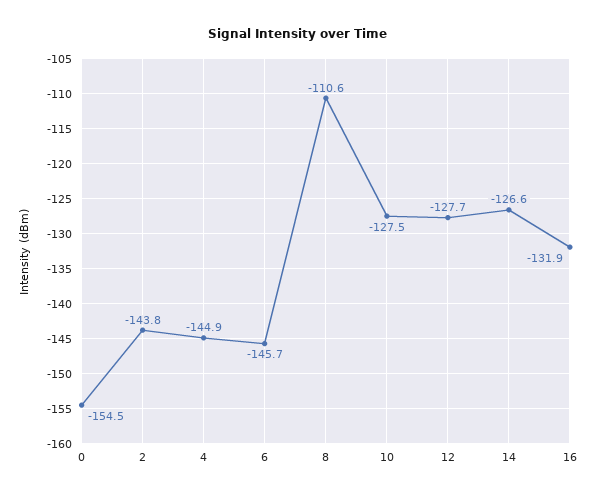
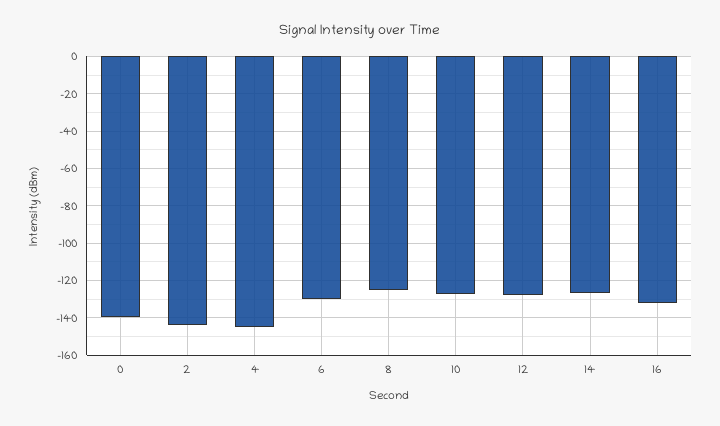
0: -154.5 -> -140
6: -145.7 -> -130
8: -110.6 -> -125

